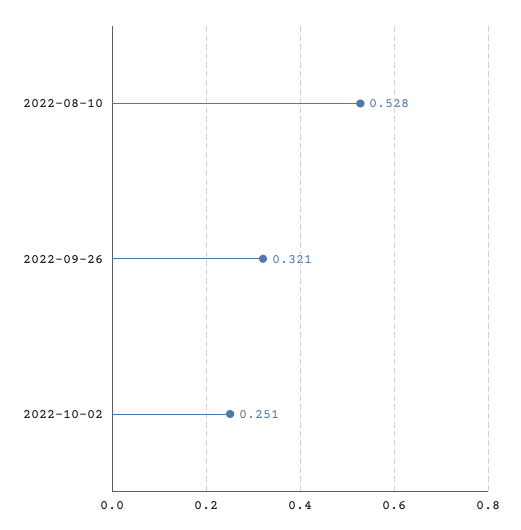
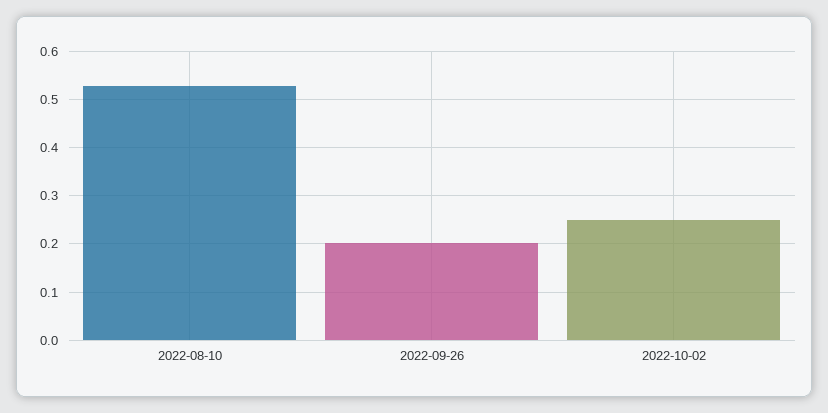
2022-09-26: 0.321 -> 0.2

